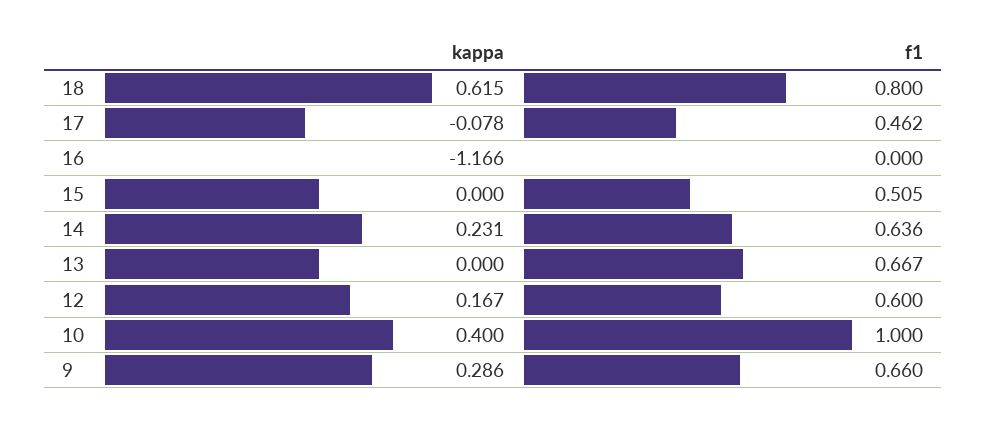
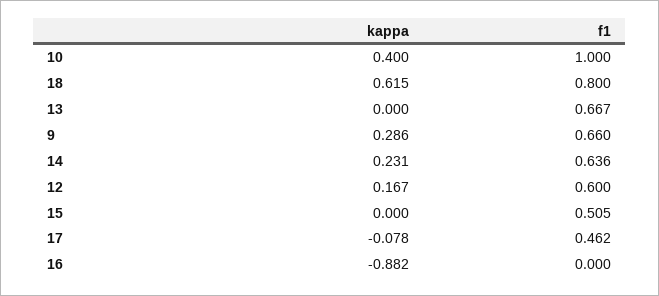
kappa, 16: -1.166 -> -0.882

